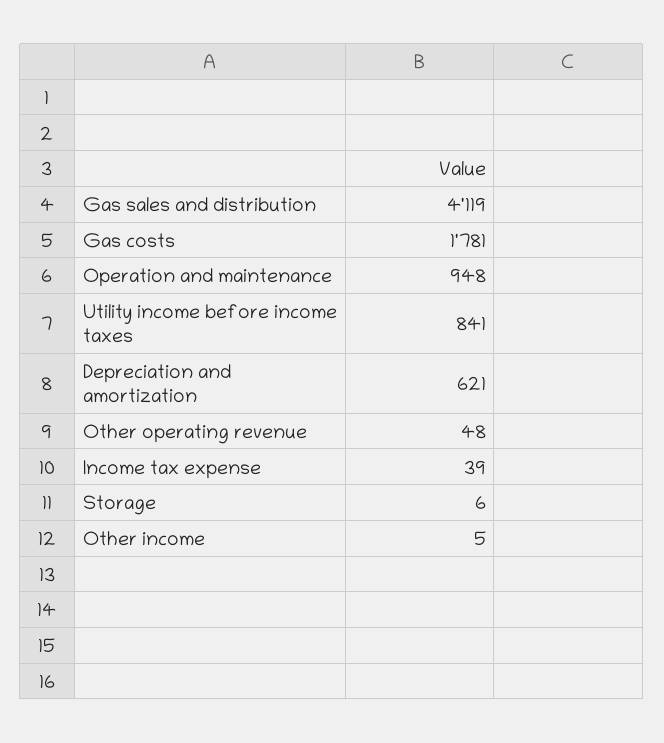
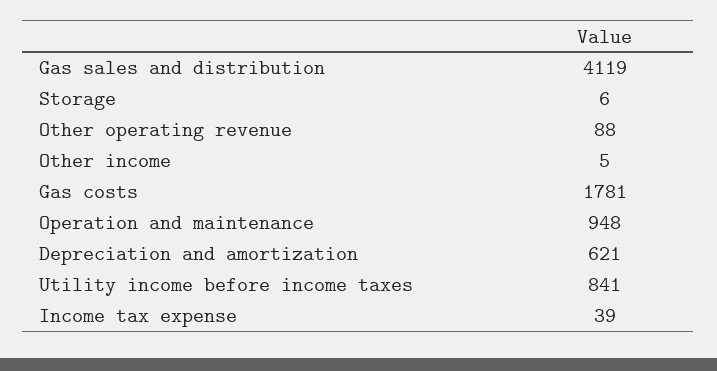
Other operating revenue: 48 -> 88

